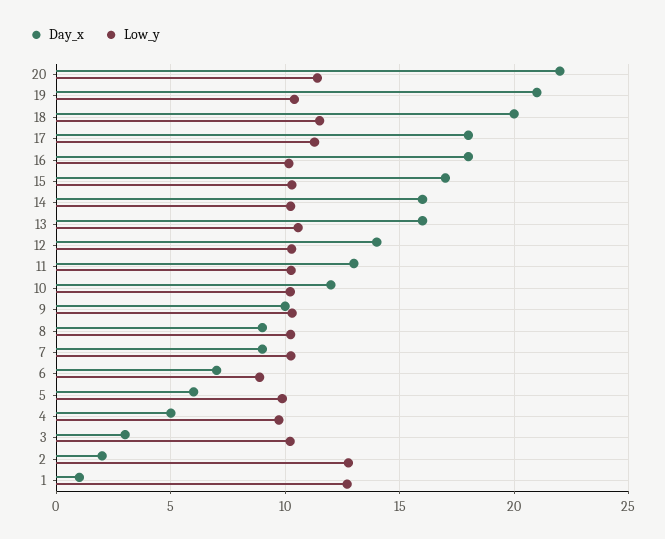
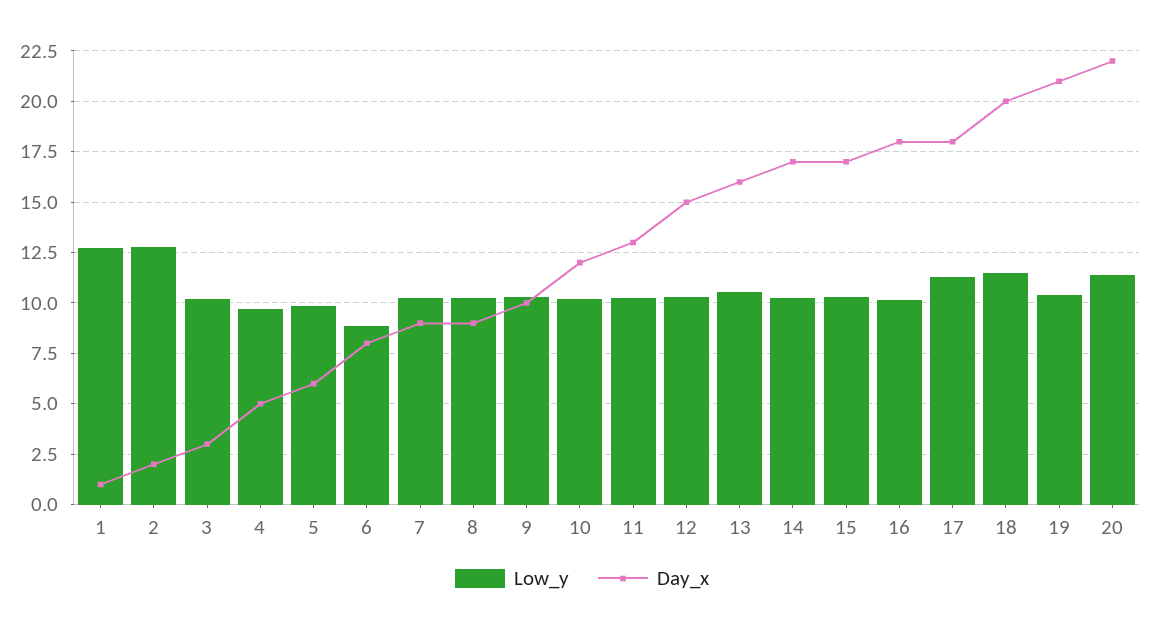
Day_x, 14: 16 -> 17
Day_x, 12: 14 -> 15
Day_x, 6: 7 -> 8

